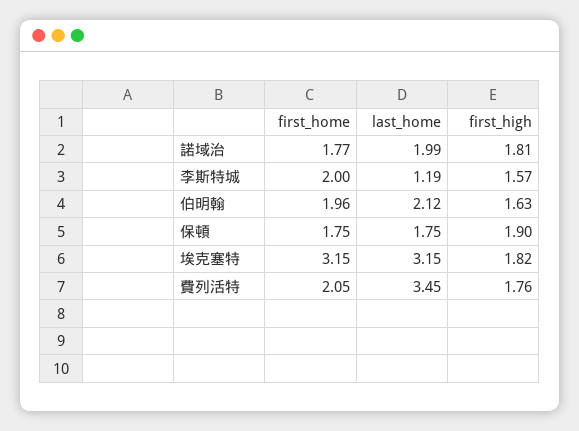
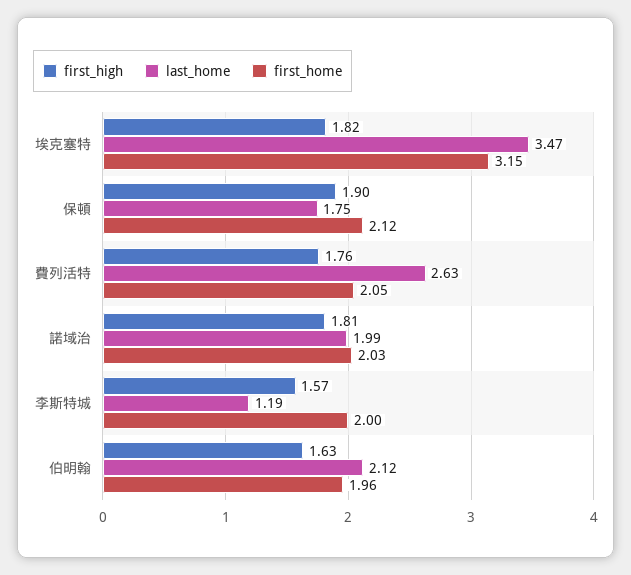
first_home, 諾域治: 1.77 -> 2.03
first_home, 保頓: 1.75 -> 2.12
last_home, 埃克塞特: 3.15 -> 3.47
last_home, 費列活特: 3.45 -> 2.63

